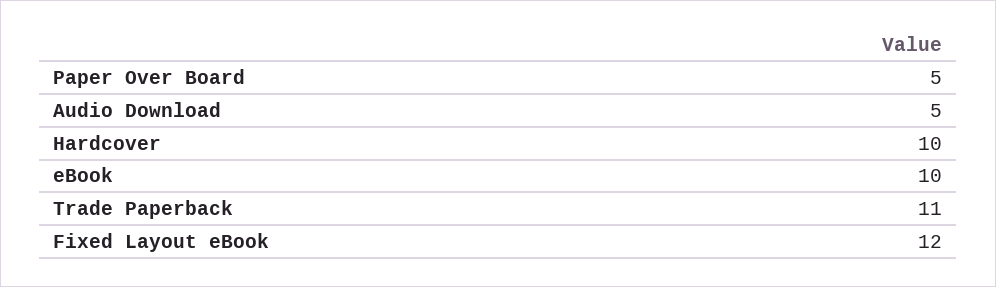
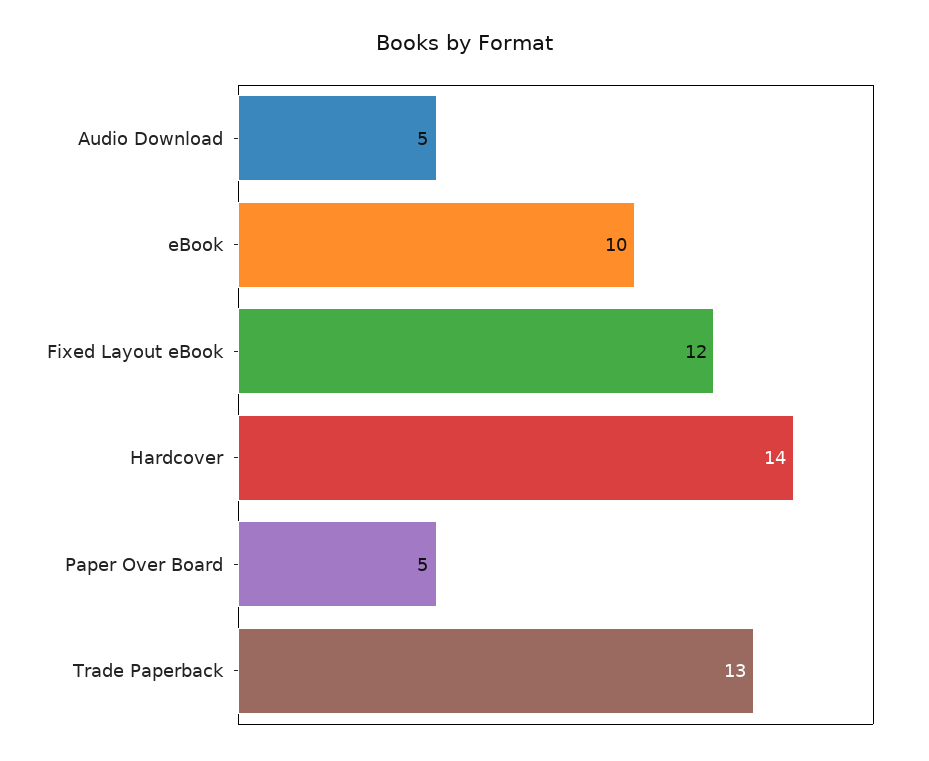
Hardcover: 10 -> 14
Trade Paperback: 11 -> 13

